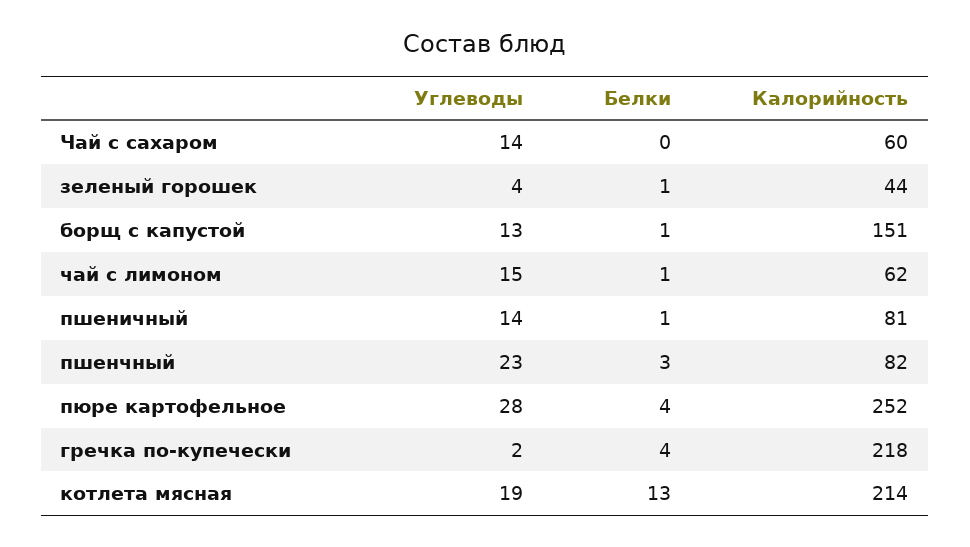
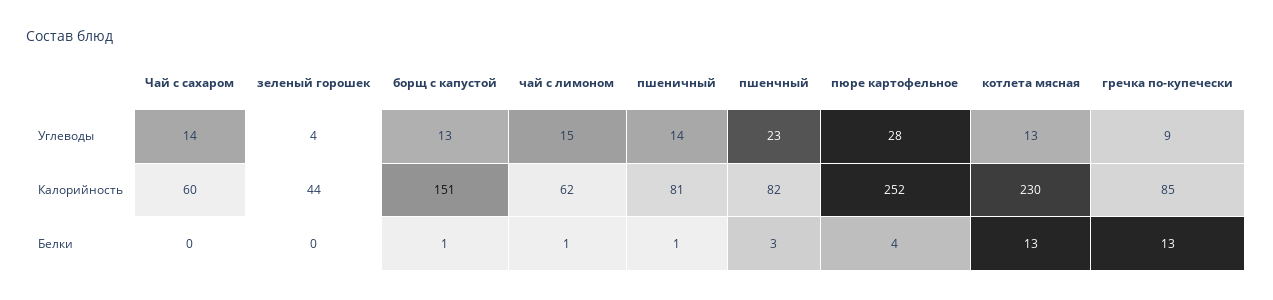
Белки, зеленый горошек: 1 -> 0
Углеводы, гречка по-купечески: 2 -> 9
Белки, гречка по-купечески: 4 -> 13
Калорийность, гречка по-купечески: 218 -> 85
Углеводы, котлета мясная: 19 -> 13
Калорийность, котлета мясная: 214 -> 230

